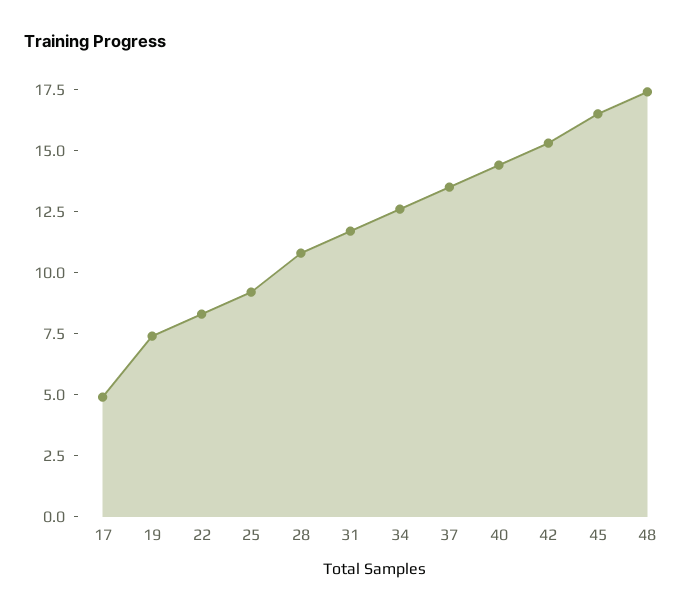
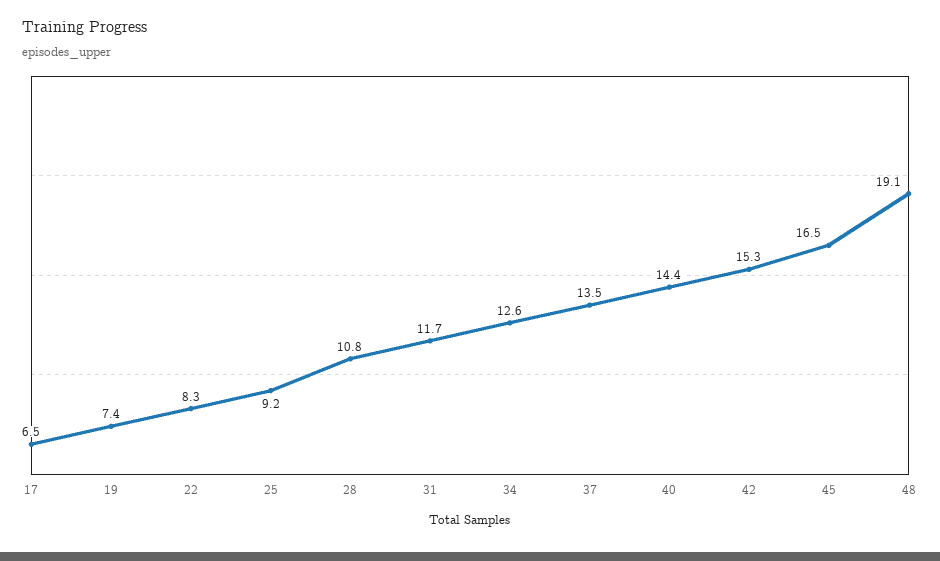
17: 5 -> 6.5
48: 17.5 -> 19.1

